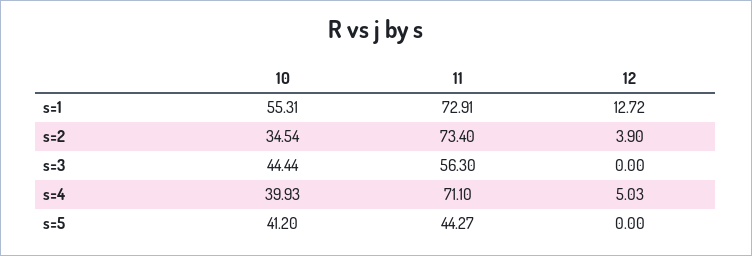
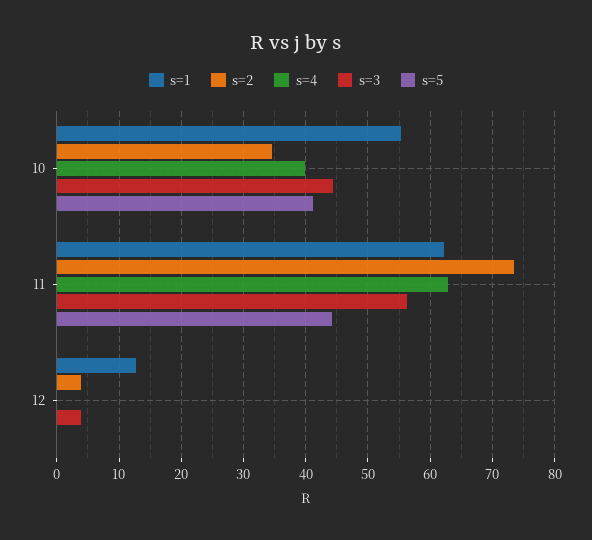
s=1, 11: 72.91 -> 62
s=3, 12: 0 -> 4
s=4, 11: 71.1 -> 63
s=4, 12: 5.03 -> 0

